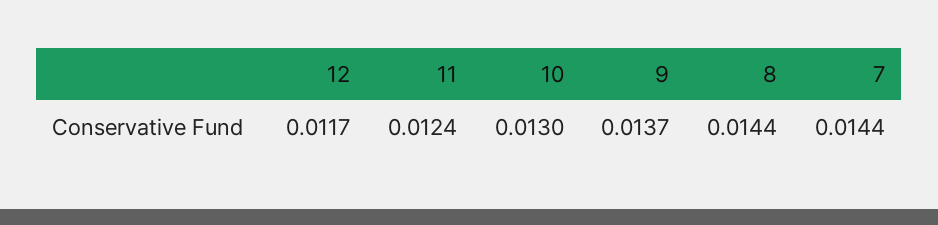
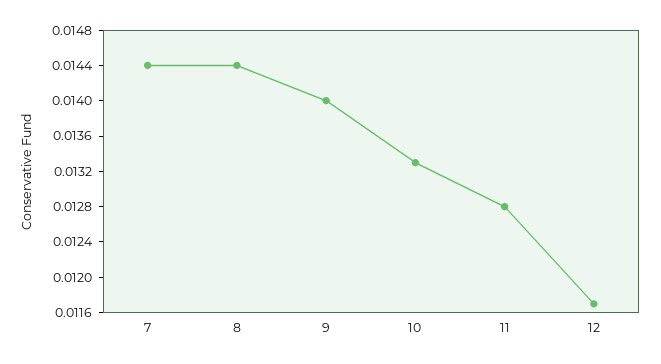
11: 0.0124 -> 0.0128
10: 0.013 -> 0.0133
9: 0.0137 -> 0.014

